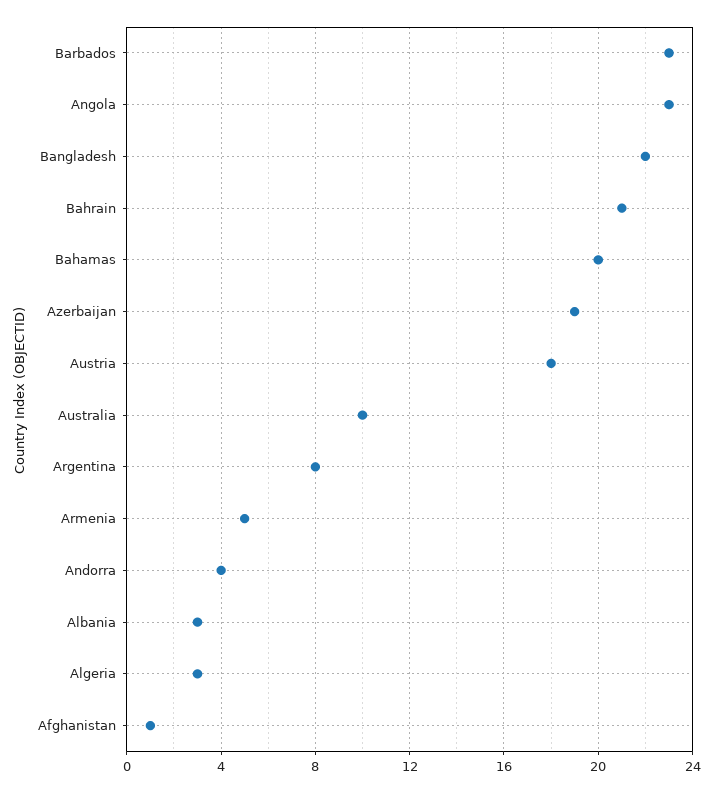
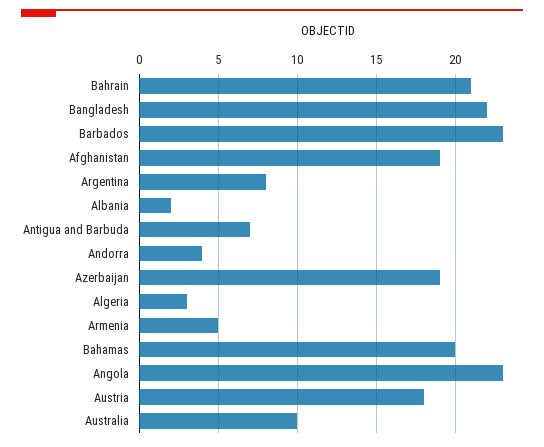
Albania: 3 -> 2
Afghanistan: 1 -> 19
Antigua and Barbuda: none -> 7

